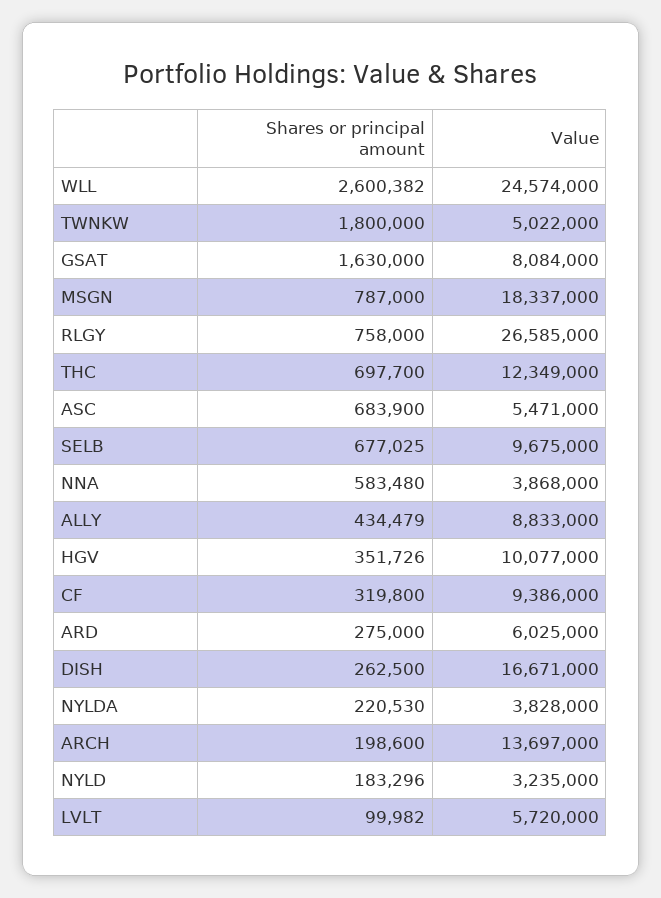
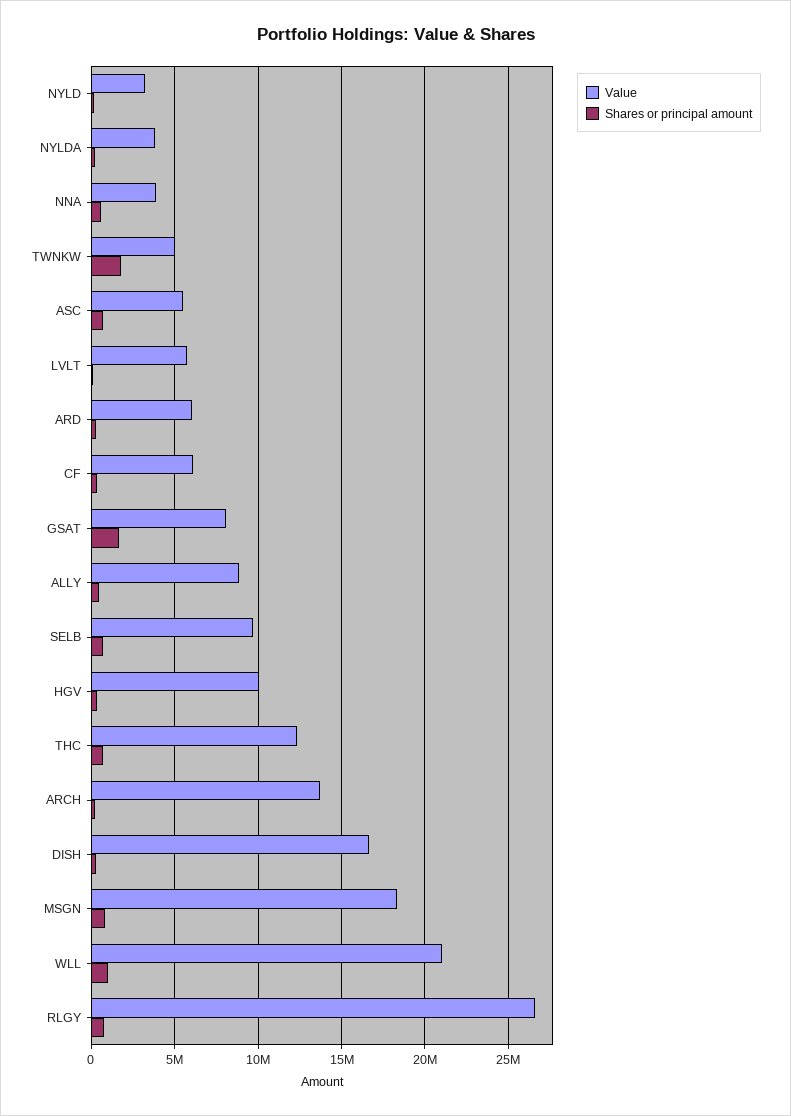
Shares or principal amount, WLL: 2600382 -> 1000000
Value, WLL: 24574000 -> 21000000
Value, CF: 9386000 -> 6000000

